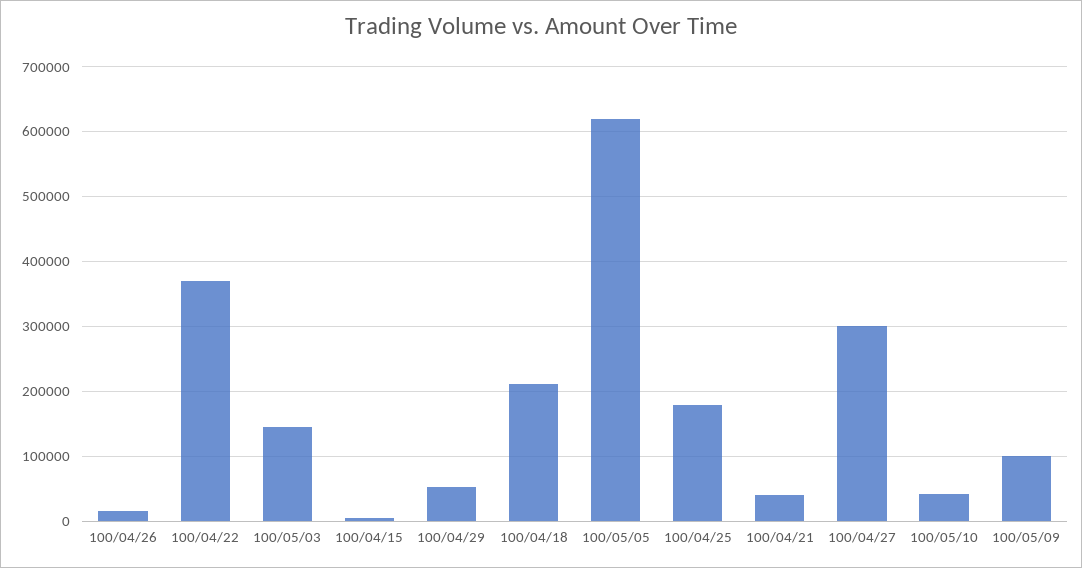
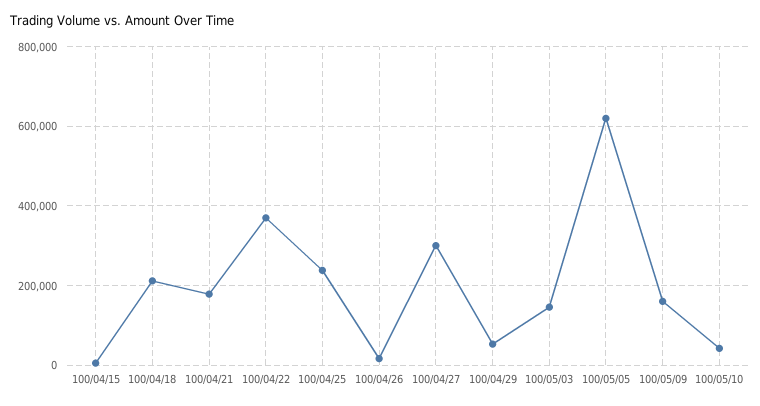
100/04/25: 180000 -> 240000
100/04/21: 40000 -> 180000
100/05/09: 100000 -> 160000

